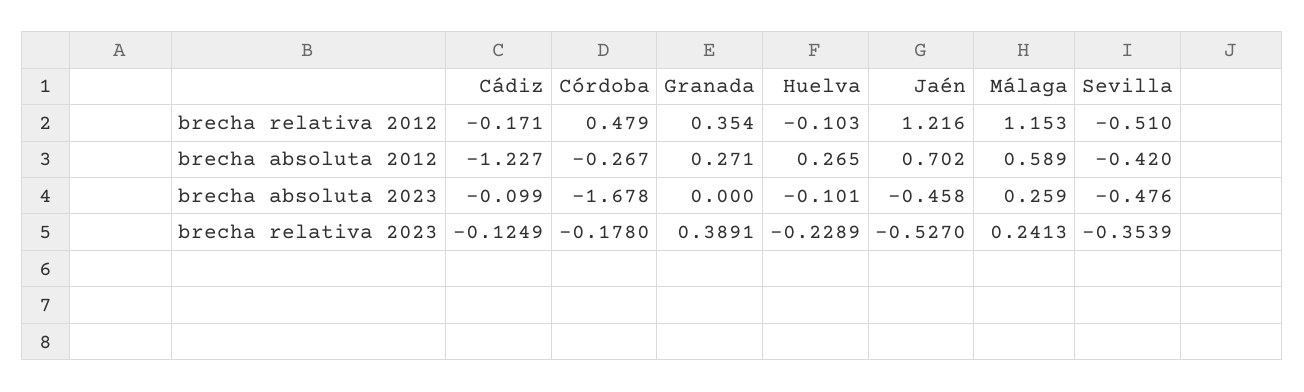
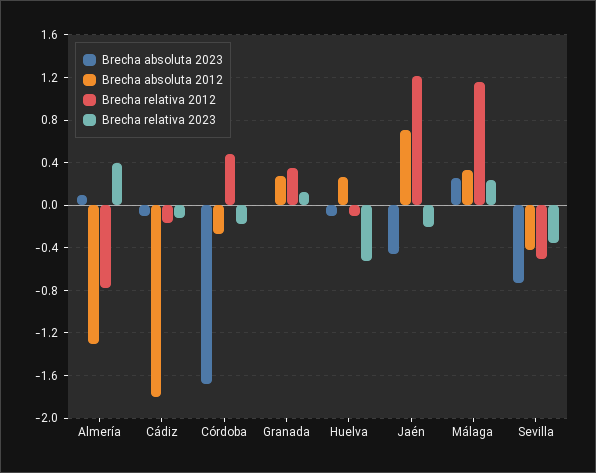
brecha absoluta 2012, Cádiz: -1.227 -> -1.8
brecha absoluta 2012, Málaga: 0.589 -> 0.3
brecha absoluta 2023, Sevilla: -0.476 -> -0.7
brecha relativa 2023, Granada: 0.3891 -> 0.1
brecha relativa 2023, Huelva: -0.2289 -> -0.5
brecha relativa 2023, Jaén: -0.527 -> -0.2
brecha absoluta 2023, Almería: none -> 0.1
brecha absoluta 2012, Almería: none -> -1.3
brecha relativa 2012, Almería: none -> -0.8
brecha relativa 2023, Almería: none -> 0.4

